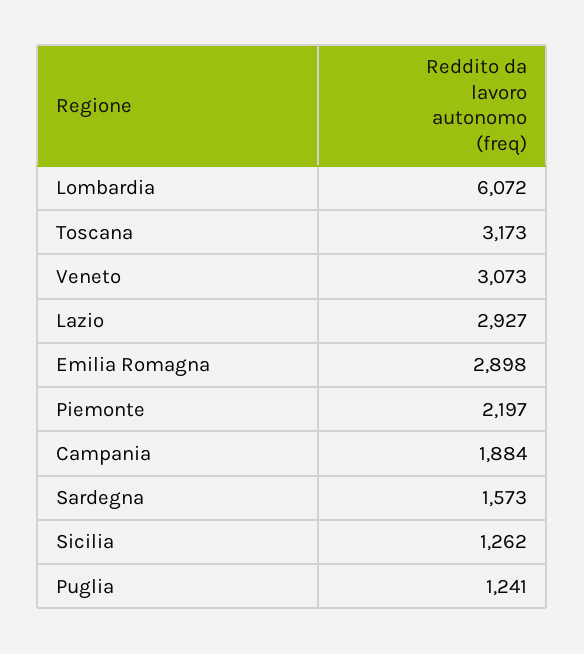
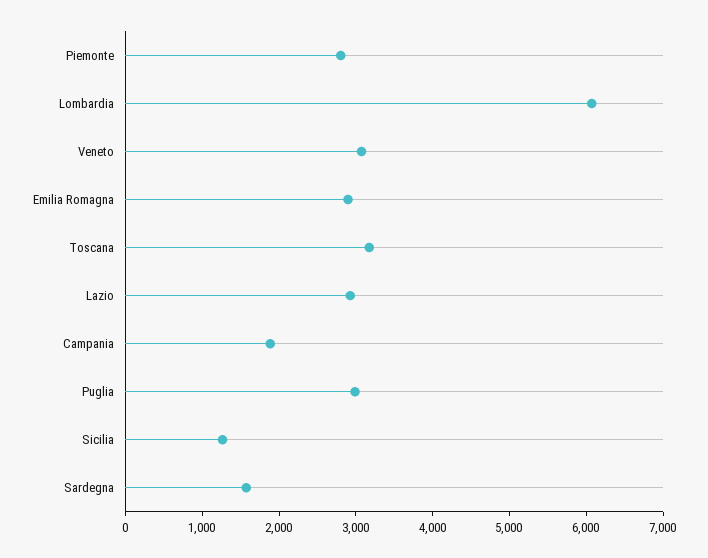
Piemonte: 2197 -> 2800
Puglia: 1241 -> 3000

